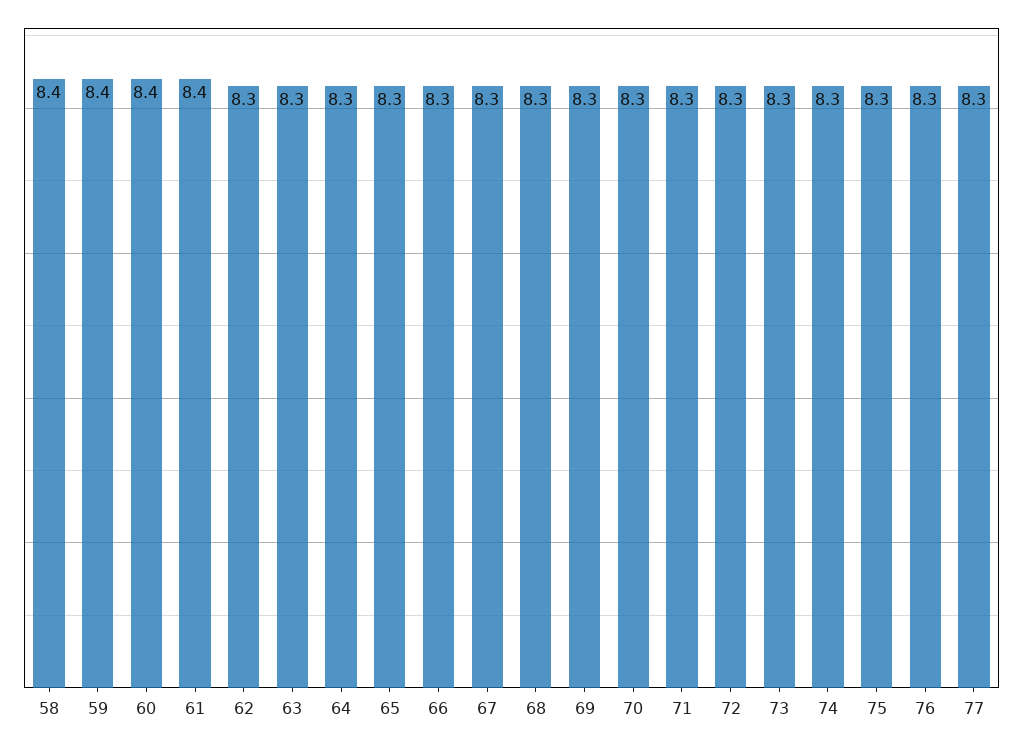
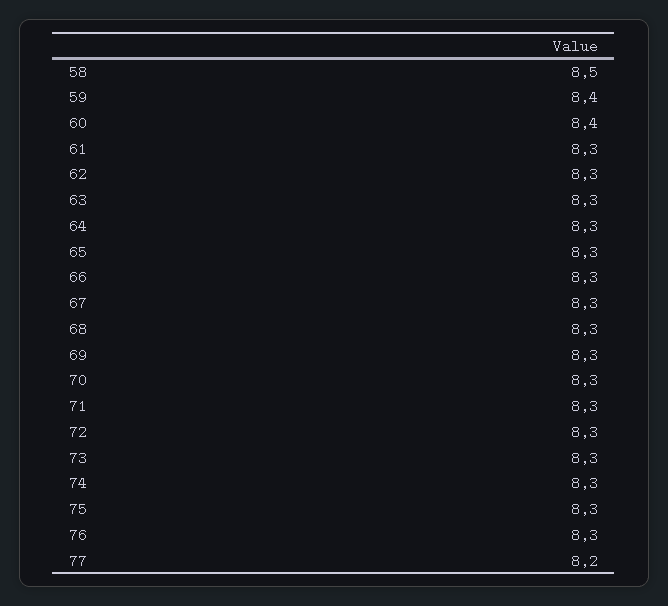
58: 8.4 -> 8.5
61: 8.4 -> 8.3
77: 8.3 -> 8.2

